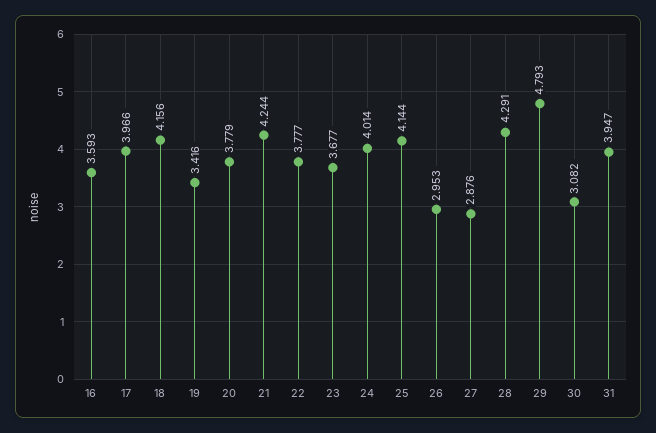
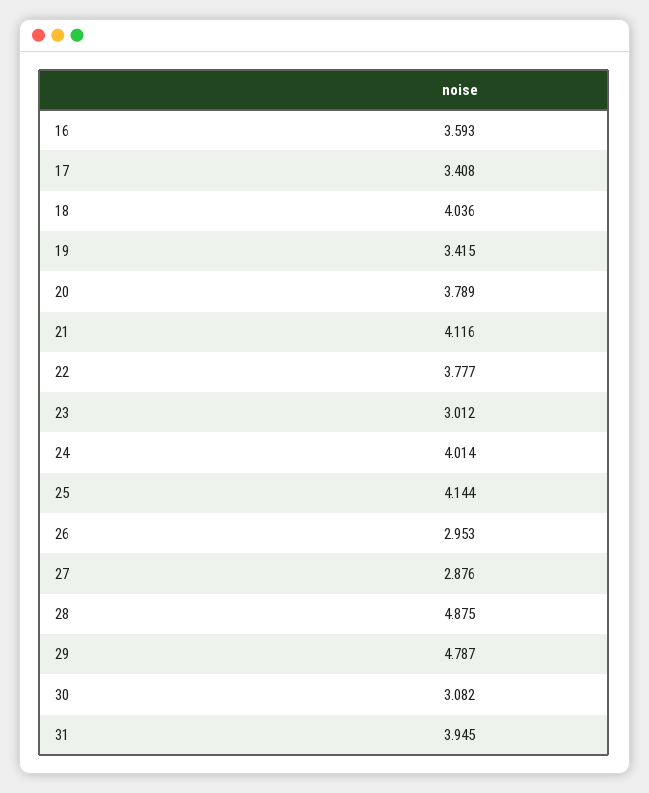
17: 3.966 -> 3.408
18: 4.156 -> 4.036
19: 3.416 -> 3.415
20: 3.779 -> 3.789
21: 4.244 -> 4.116
23: 3.677 -> 3.012
28: 4.291 -> 4.875
29: 4.793 -> 4.787
31: 3.947 -> 3.945

